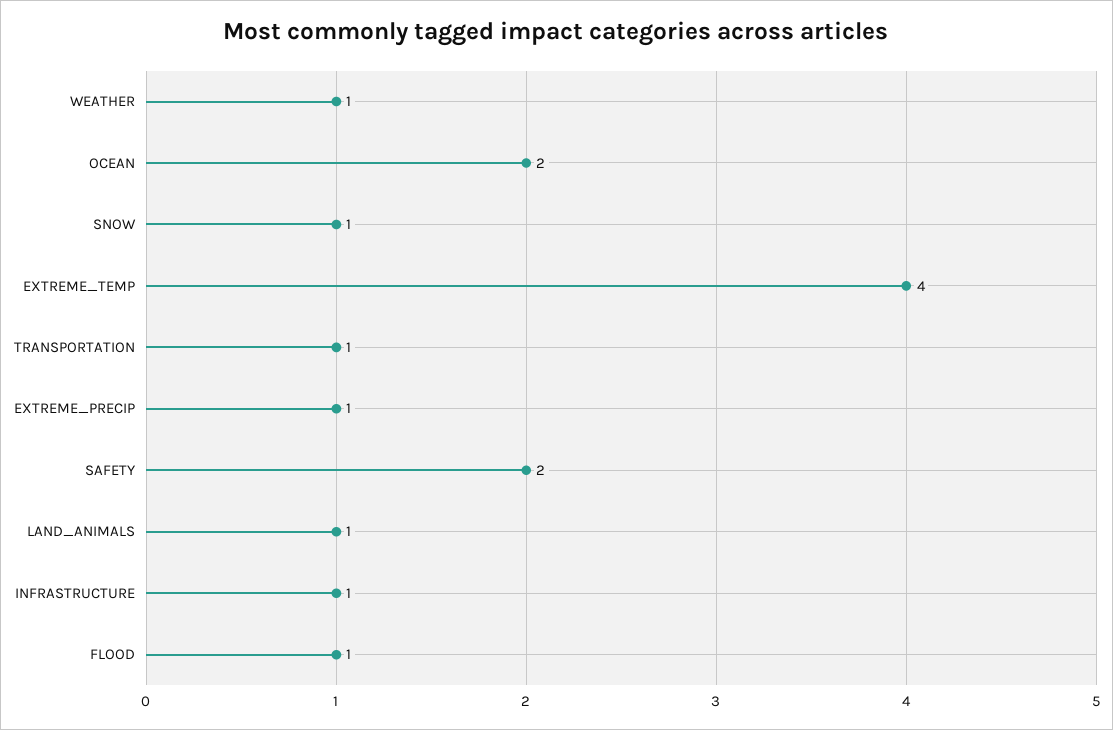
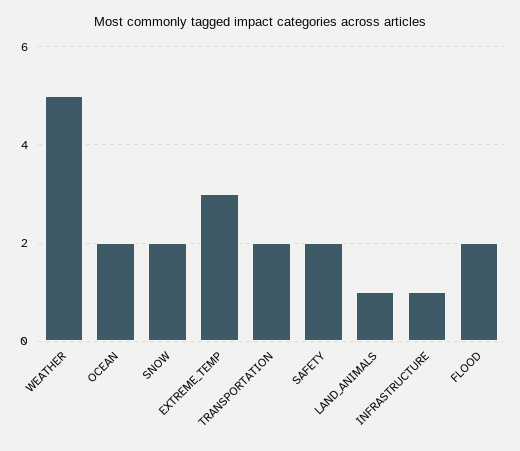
WEATHER: 1 -> 5
SNOW: 1 -> 2
EXTREME_TEMP: 4 -> 3
TRANSPORTATION: 1 -> 2
EXTREME_PRECIP: 1 -> none
FLOOD: 1 -> 2

